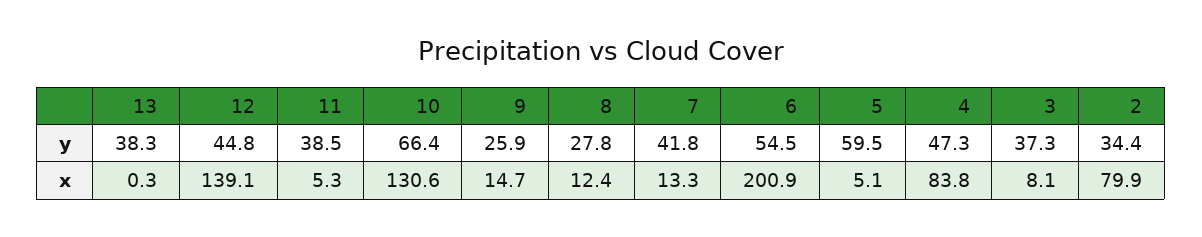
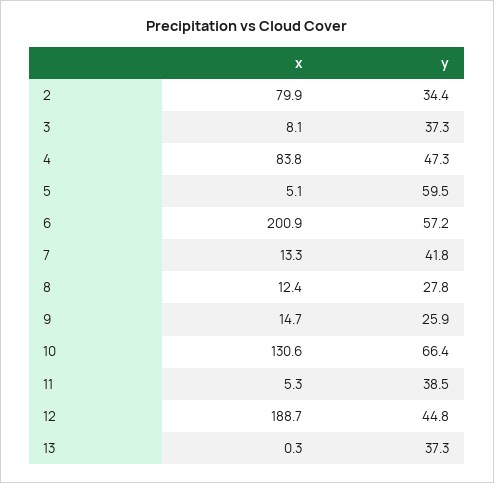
13, y: 38.3 -> 37.3
6, y: 54.5 -> 57.2
12, x: 139.1 -> 188.7

